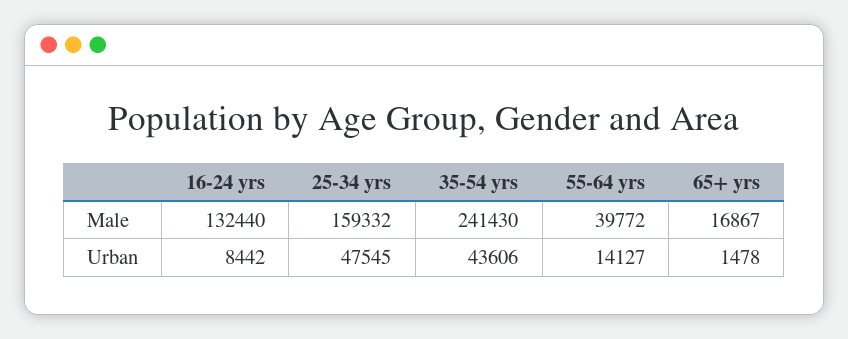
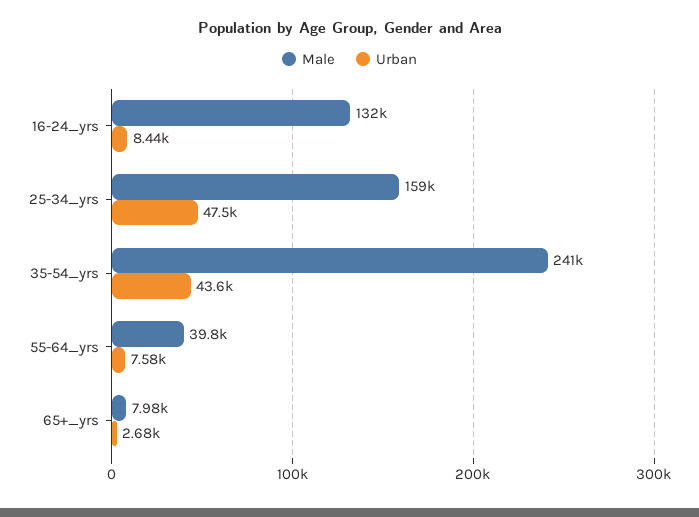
Male, 65+ yrs: 16867 -> 7980
Urban, 55-64 yrs: 14127 -> 7580
Urban, 65+ yrs: 1478 -> 2680

